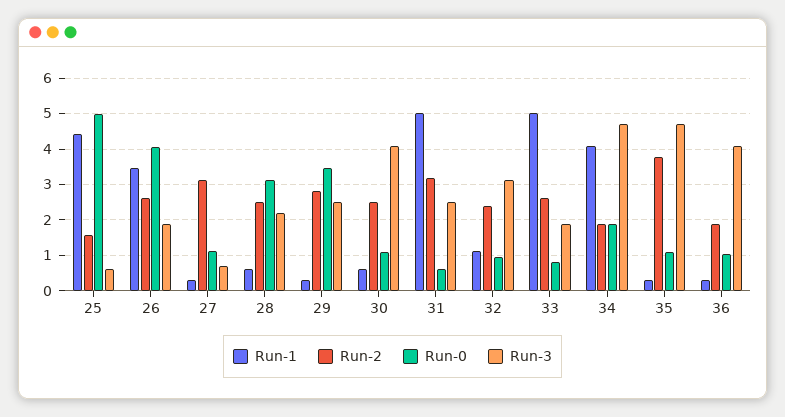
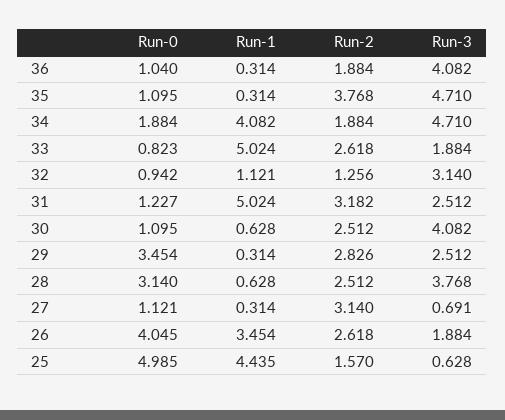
Run-3, 28: 2.2 -> 3.768
Run-0, 31: 0.6 -> 1.227
Run-2, 32: 2.4 -> 1.256

